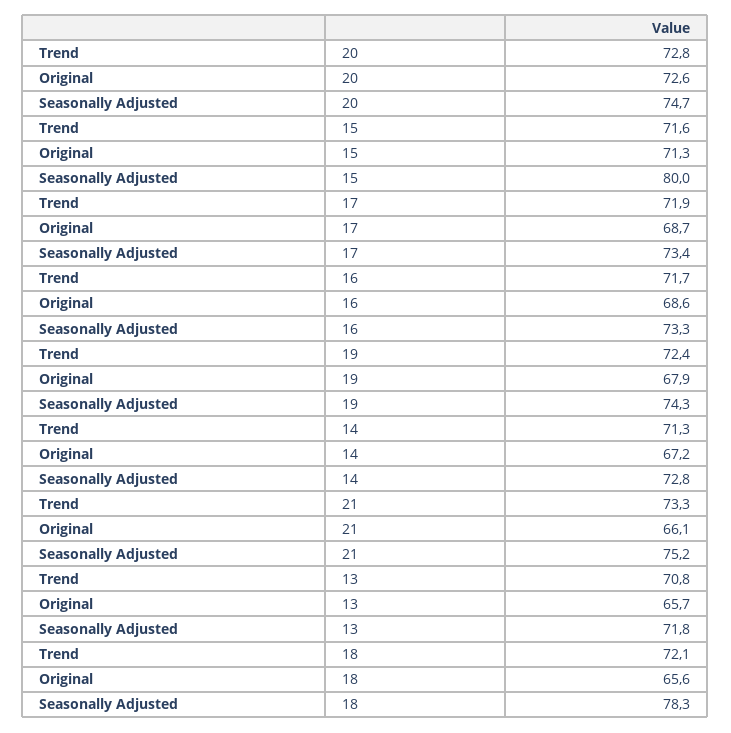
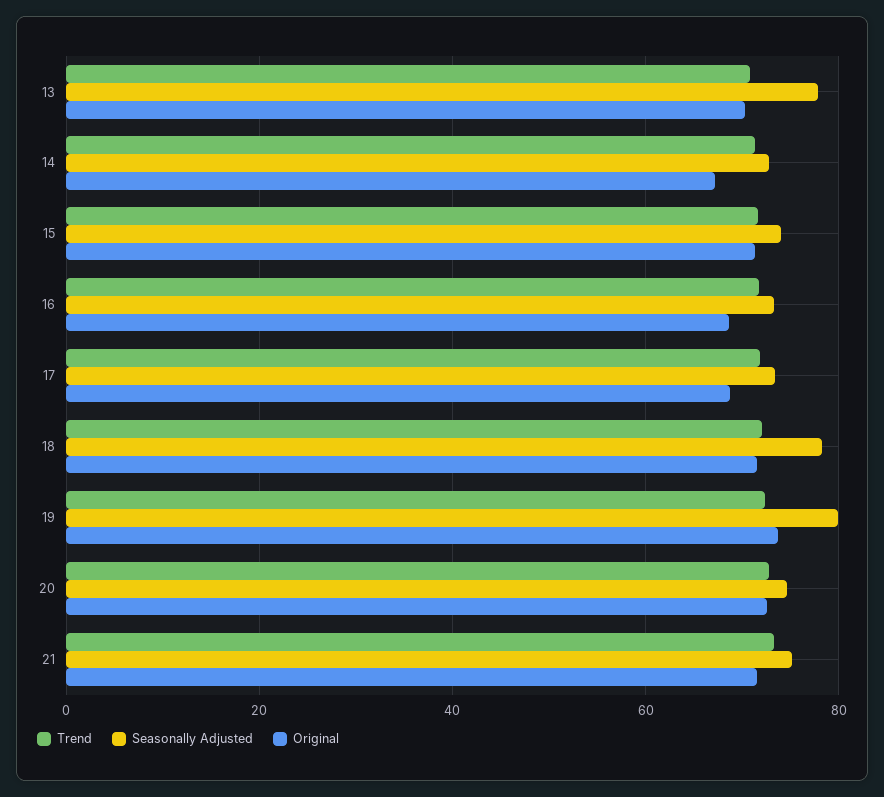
Seasonally Adjusted, 15: 80 -> 74
Original, 19: 67.9 -> 74
Seasonally Adjusted, 19: 74.3 -> 80
Original, 21: 66.1 -> 72
Original, 13: 65.7 -> 70
Seasonally Adjusted, 13: 71.8 -> 78
Original, 18: 65.6 -> 72

